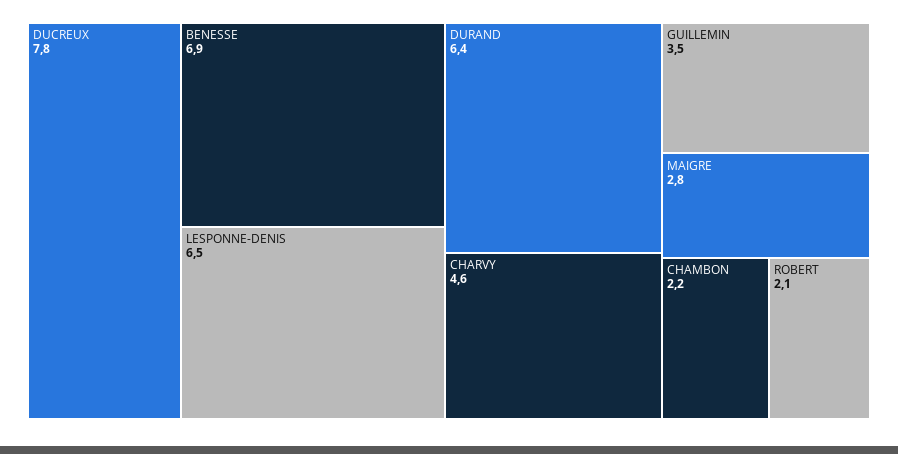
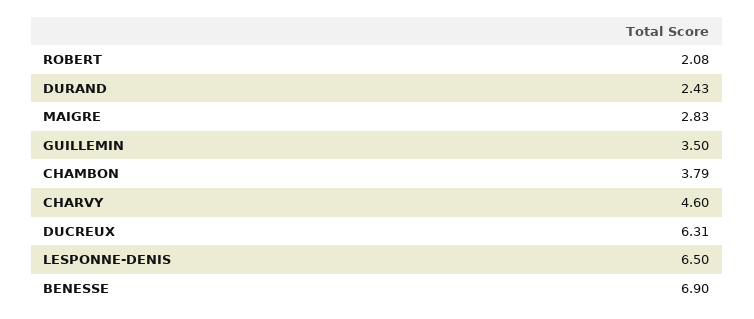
DUCREUX: 7.8 -> 6.31
DURAND: 6.4 -> 2.43
CHAMBON: 2.2 -> 3.79

